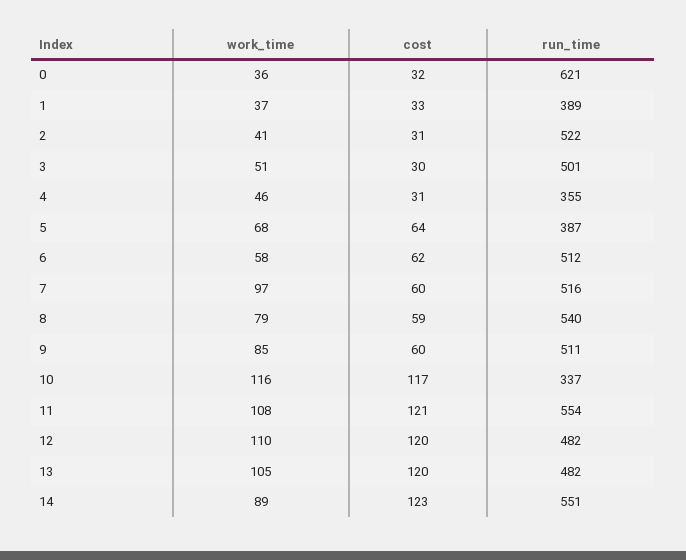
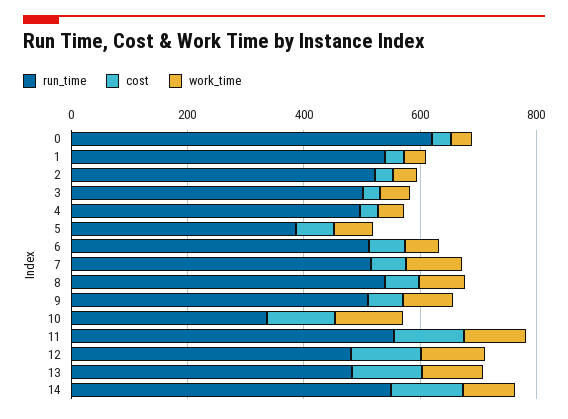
run_time, 1: 389 -> 550
run_time, 4: 355 -> 500

